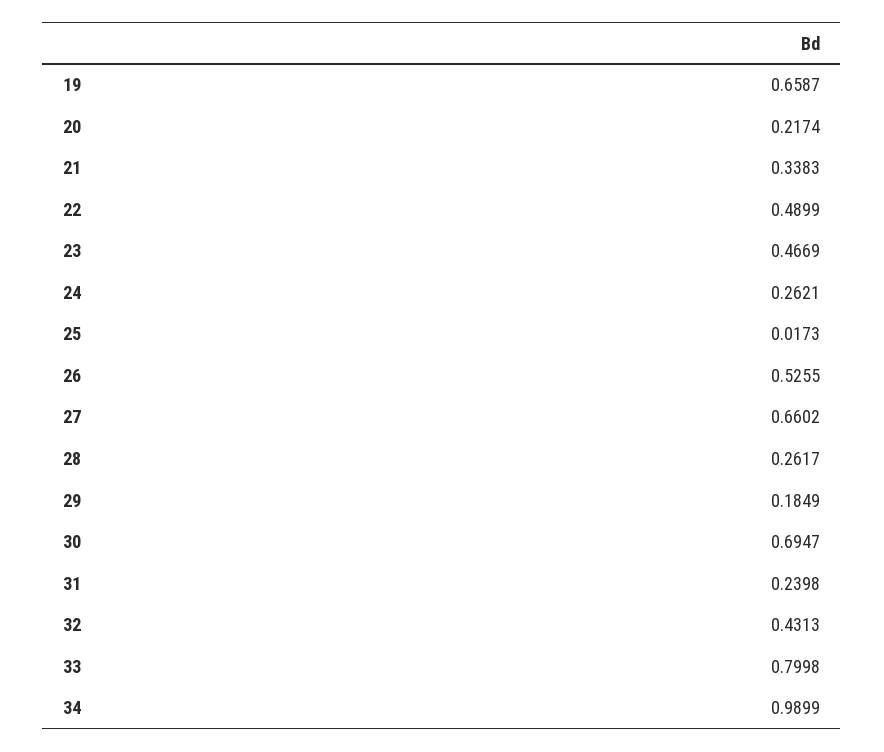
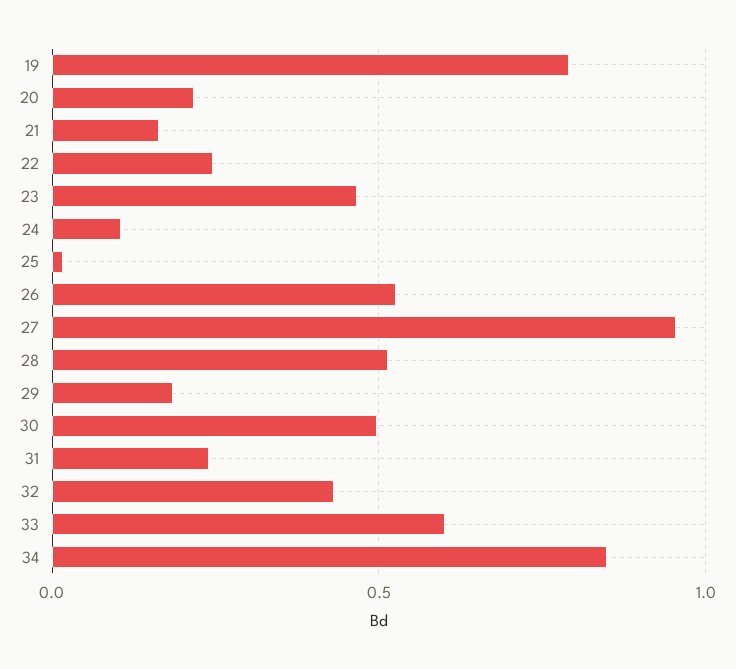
19: 0.6587 -> 0.8
21: 0.3383 -> 0.15
22: 0.4899 -> 0.25
24: 0.2621 -> 0.1
27: 0.6602 -> 0.95
28: 0.2617 -> 0.5
30: 0.6947 -> 0.5
33: 0.7998 -> 0.6
34: 0.9899 -> 0.85

